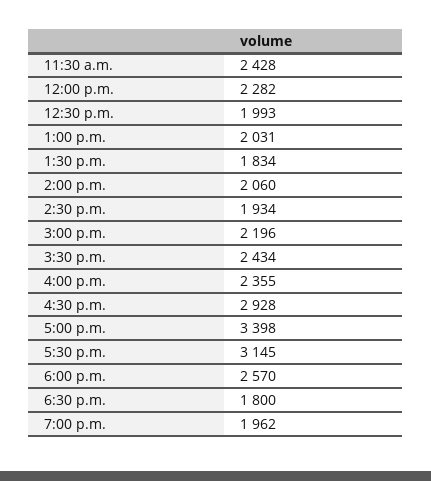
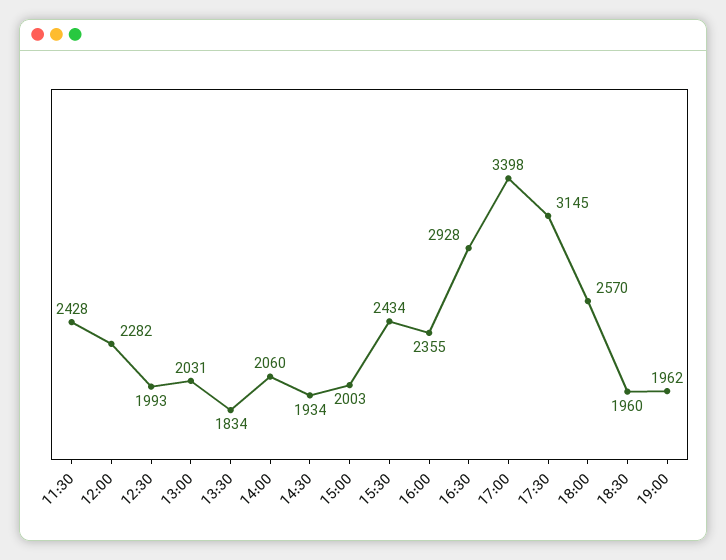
3:00 p.m.: 2196 -> 2003
6:30 p.m.: 1800 -> 1960

